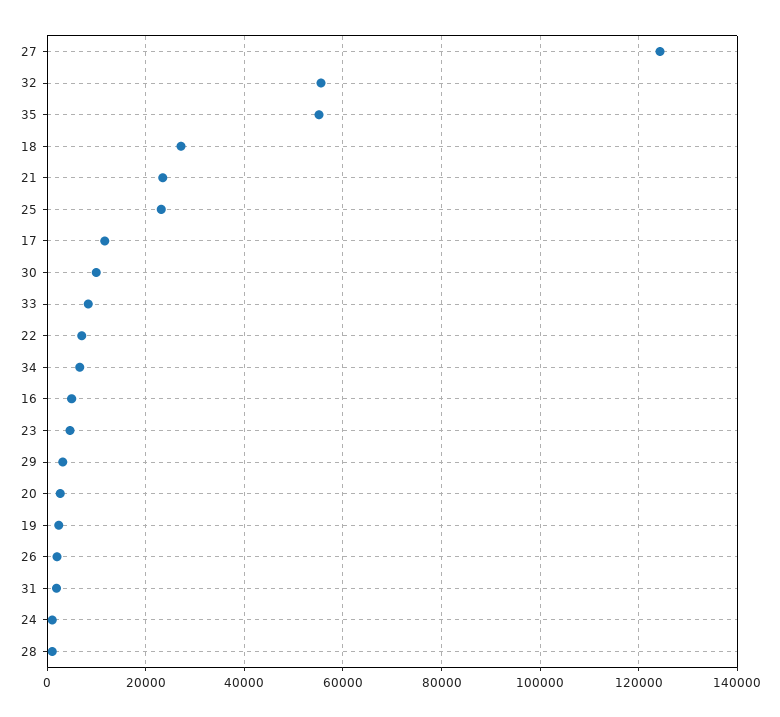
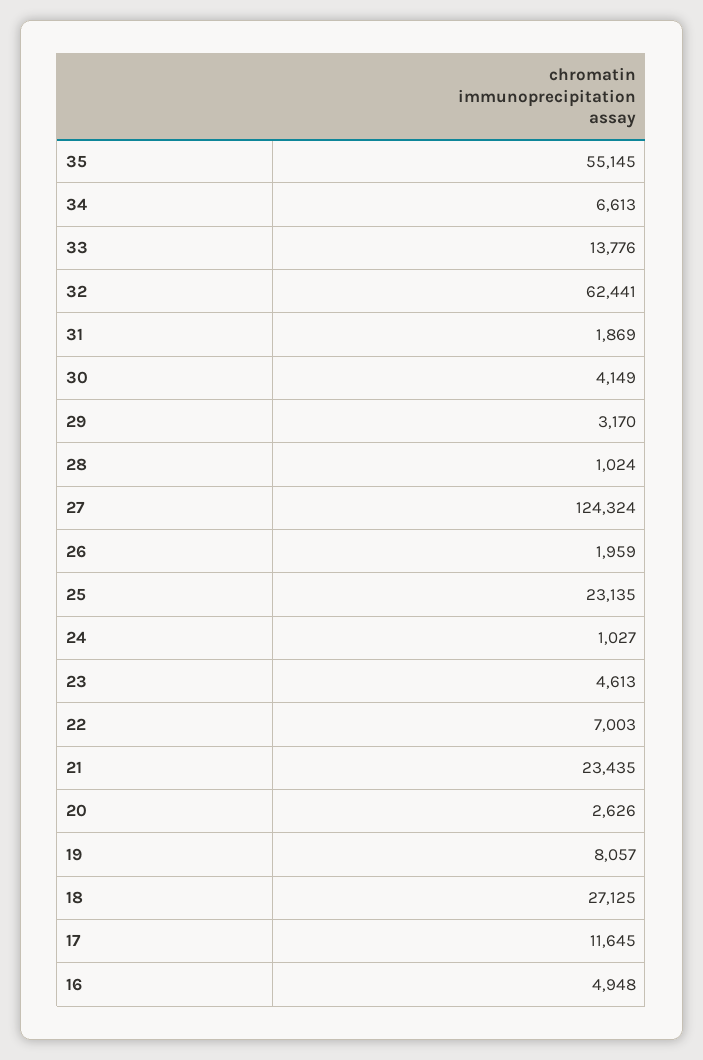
32: 56000 -> 62441
30: 10000 -> 4149
33: 8000 -> 13776
19: 2000 -> 8057

